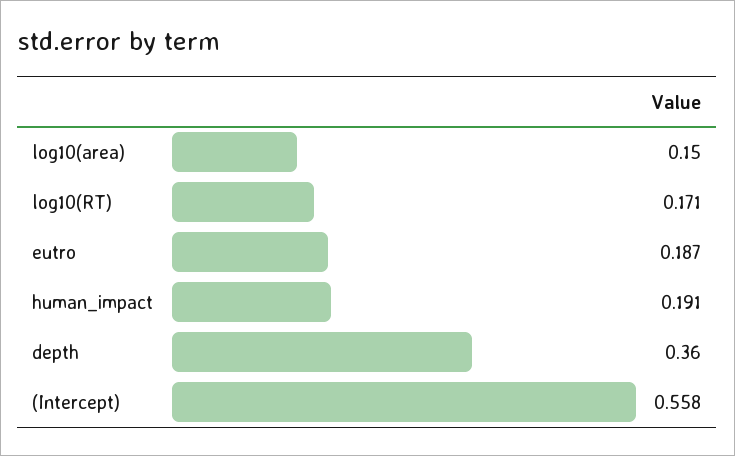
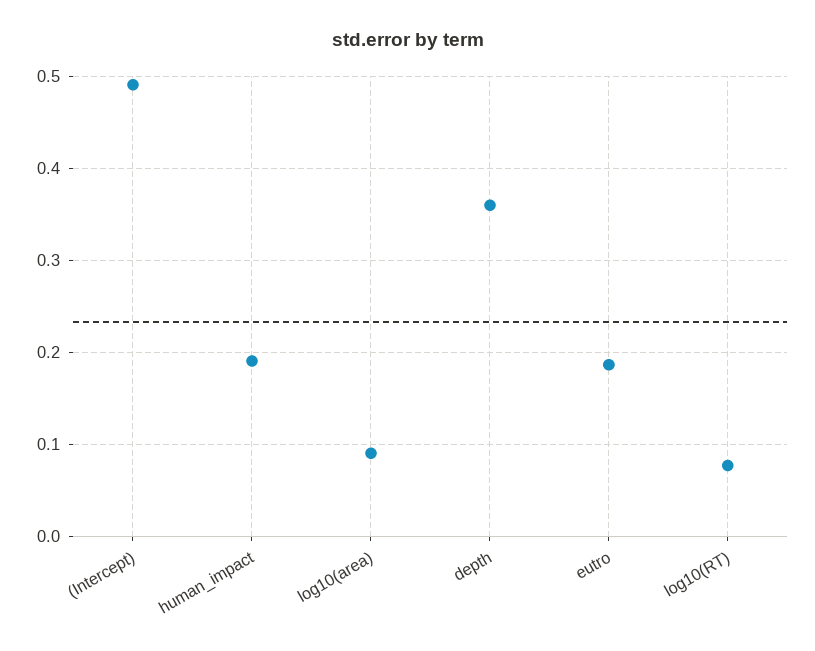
log10(area): 0.15 -> 0.09
log10(RT): 0.171 -> 0.08
(Intercept): 0.558 -> 0.49

